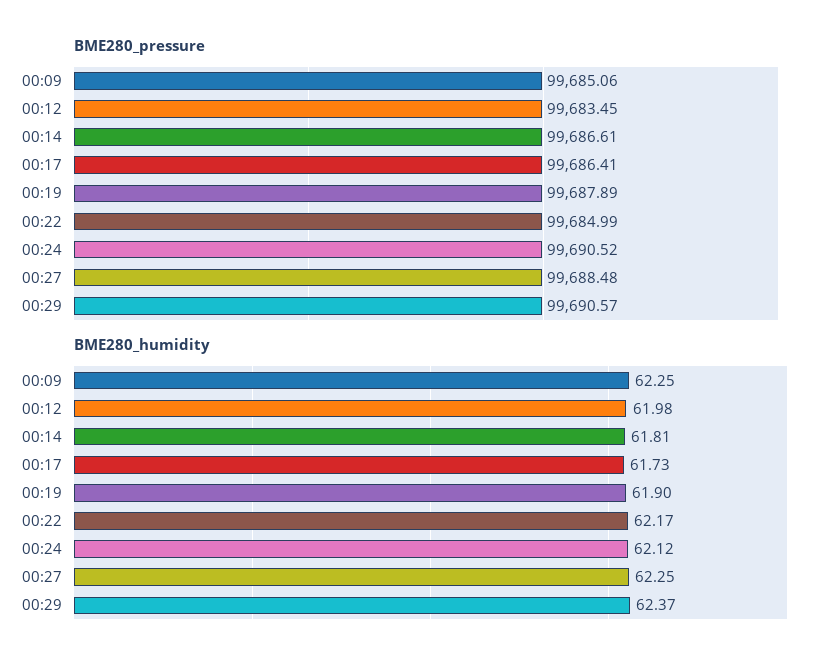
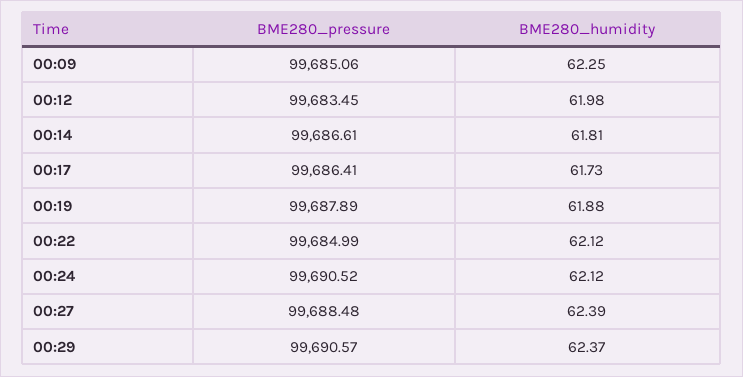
BME280_humidity, 00:19: 61.9 -> 61.88
BME280_humidity, 00:22: 62.17 -> 62.12
BME280_humidity, 00:27: 62.25 -> 62.39

